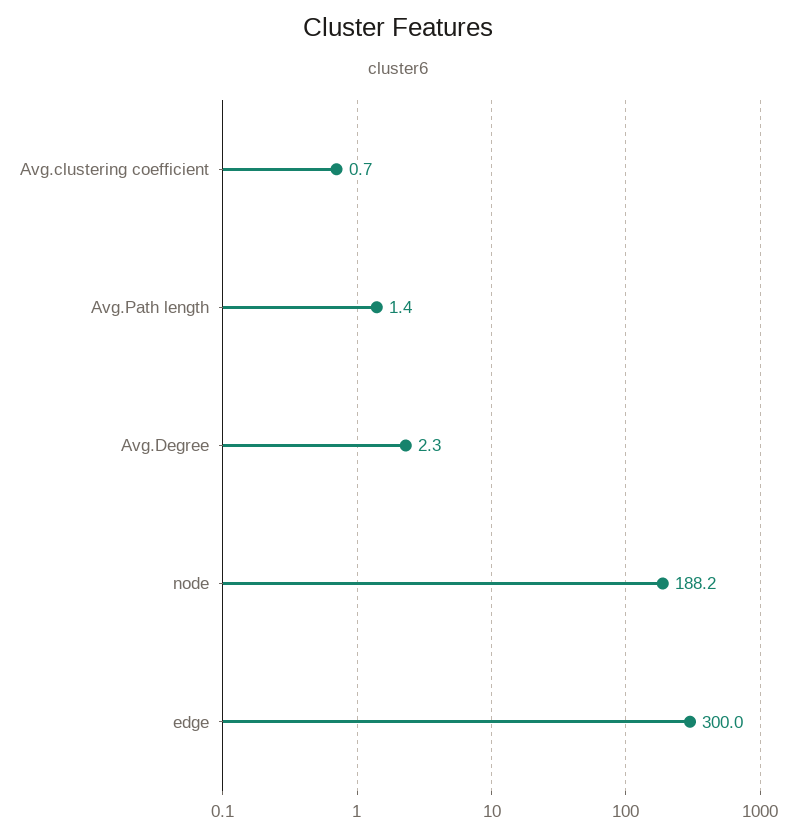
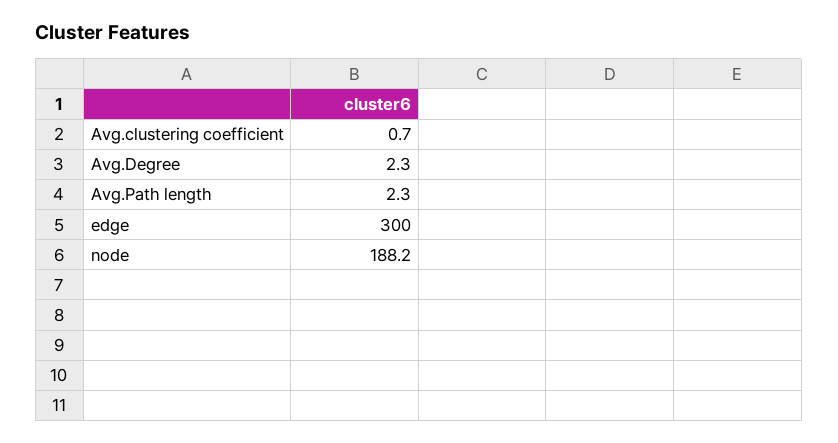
Avg.Path length: 1.4 -> 2.3

